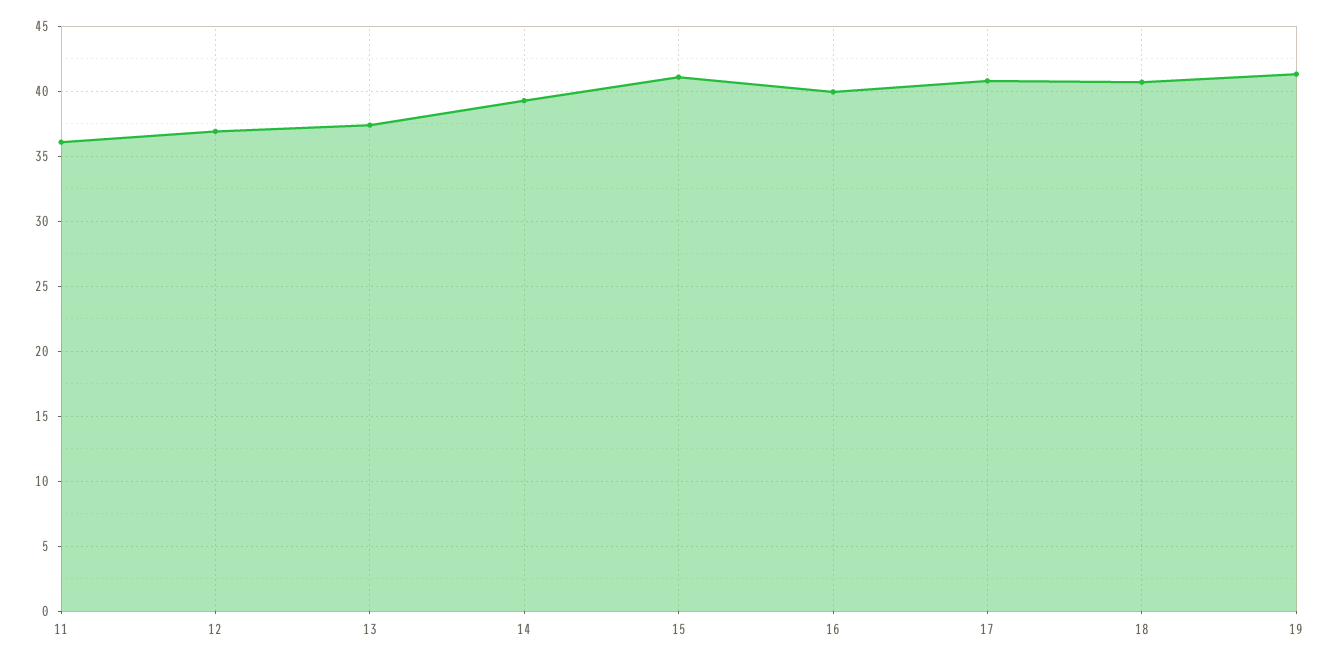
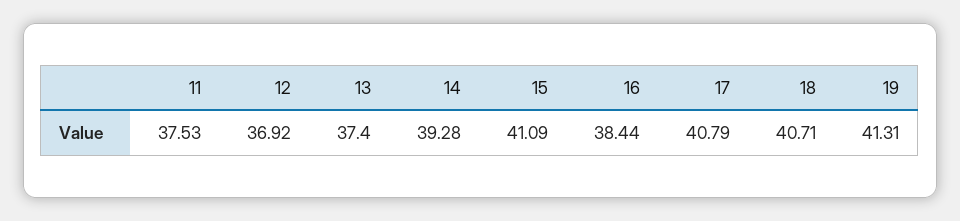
11: 36 -> 37.53
16: 40 -> 38.44

